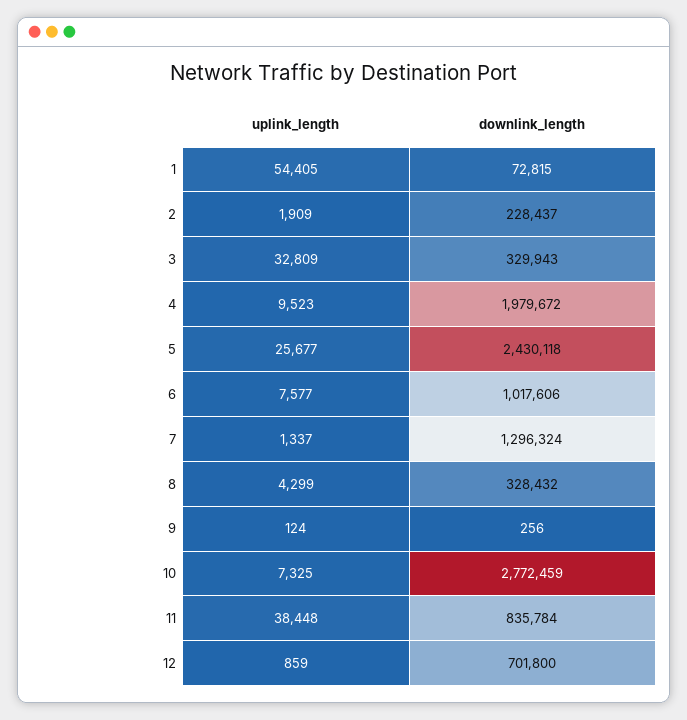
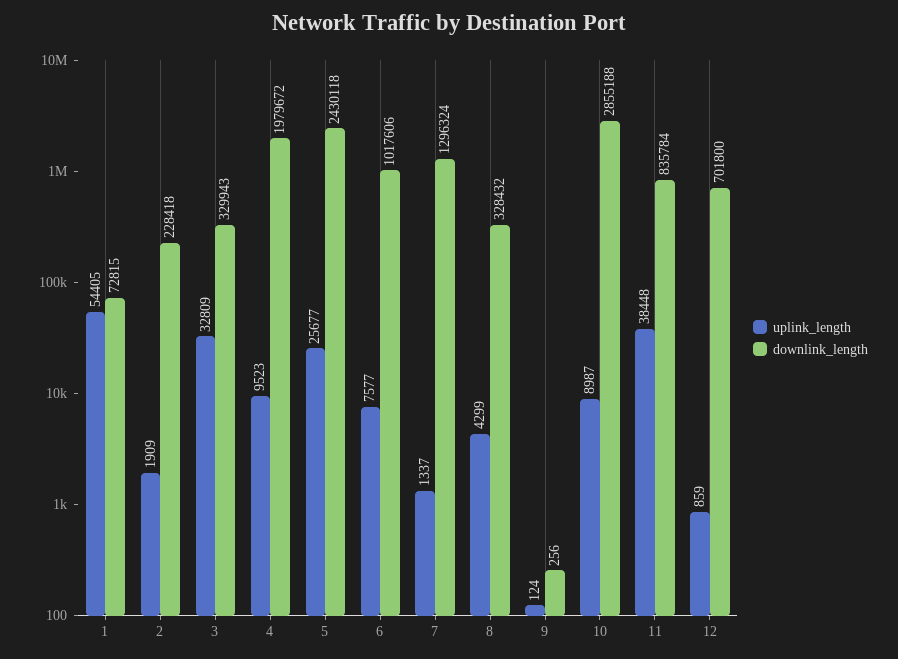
downlink_length, 2: 228437 -> 228418
uplink_length, 10: 7325 -> 8987
downlink_length, 10: 2772459 -> 2855188

